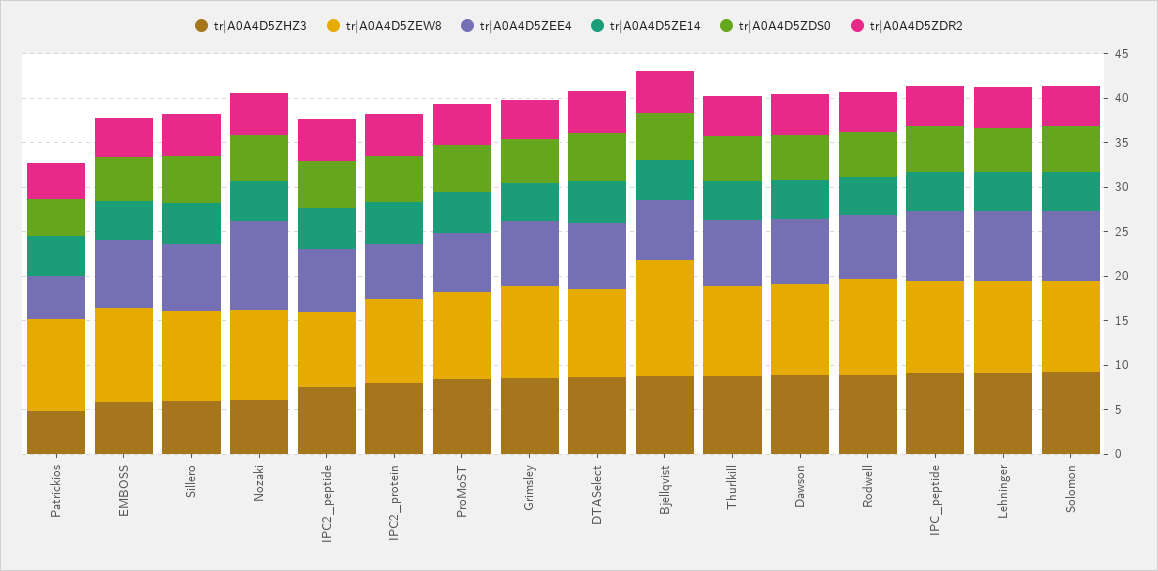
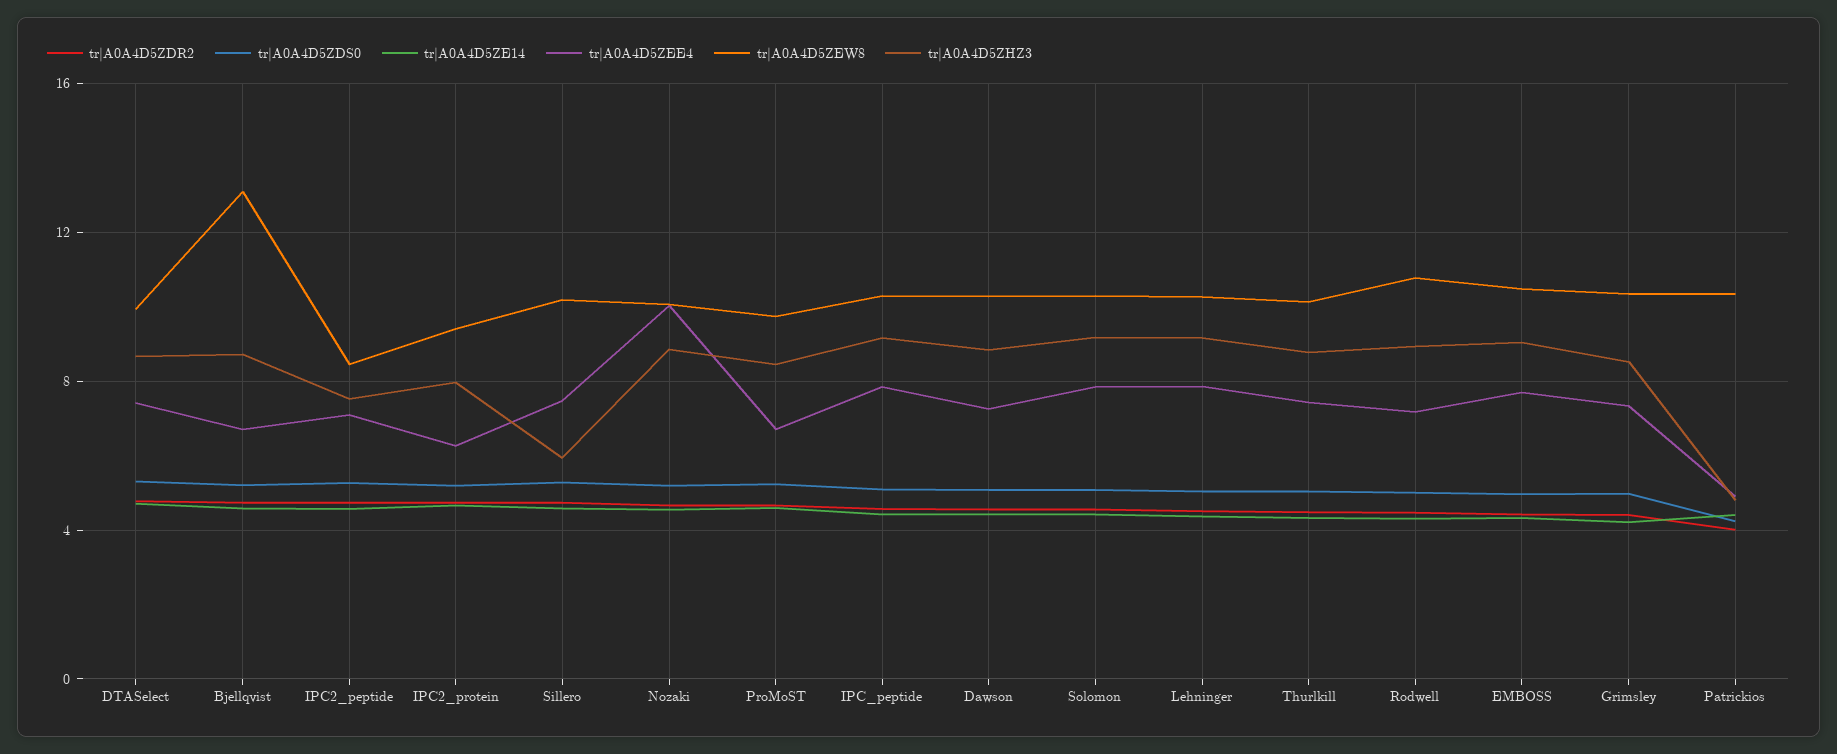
tr|A0A4D5ZHZ3, EMBOSS: 6 -> 9
tr|A0A4D5ZHZ3, Nozaki: 6 -> 9

